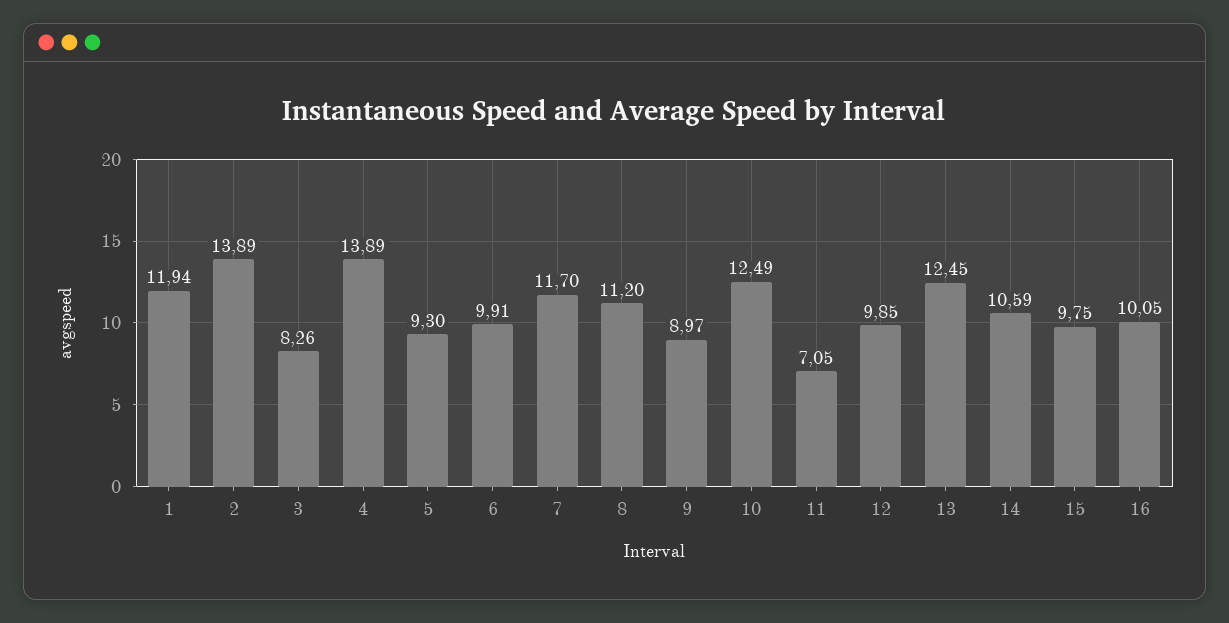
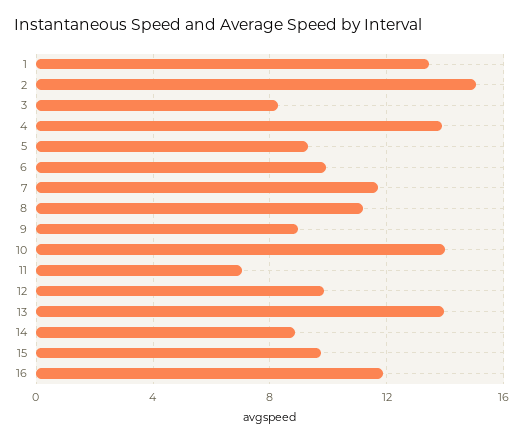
1: 11.94 -> 13.5
2: 13.89 -> 15
10: 12.49 -> 14
13: 12.45 -> 14
14: 10.59 -> 9
16: 10.05 -> 12

